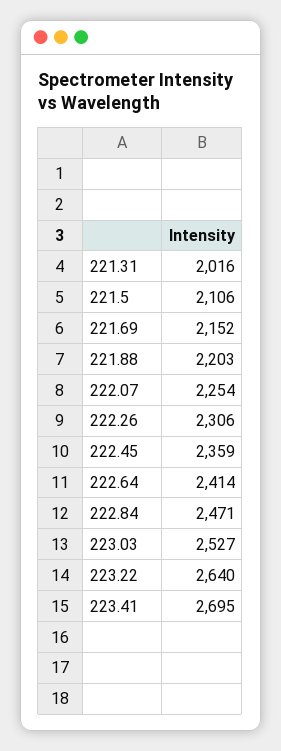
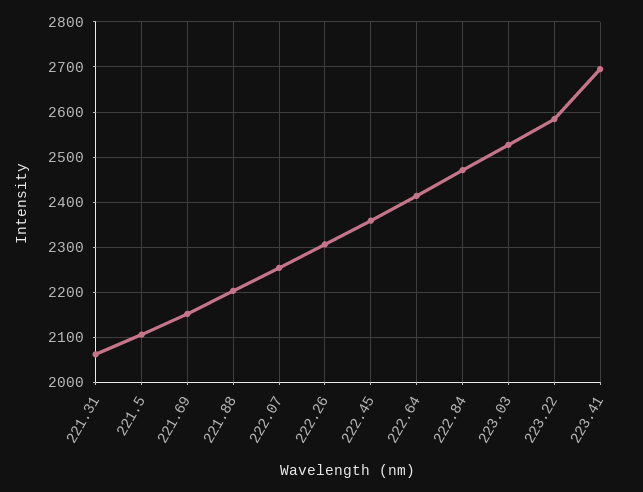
221.31: 2016 -> 2060
223.22: 2640 -> 2580

